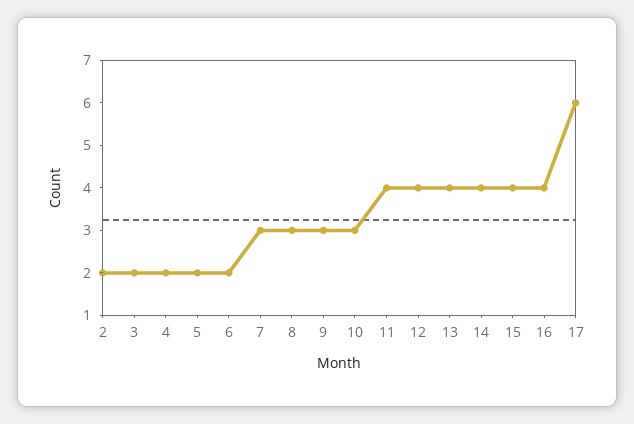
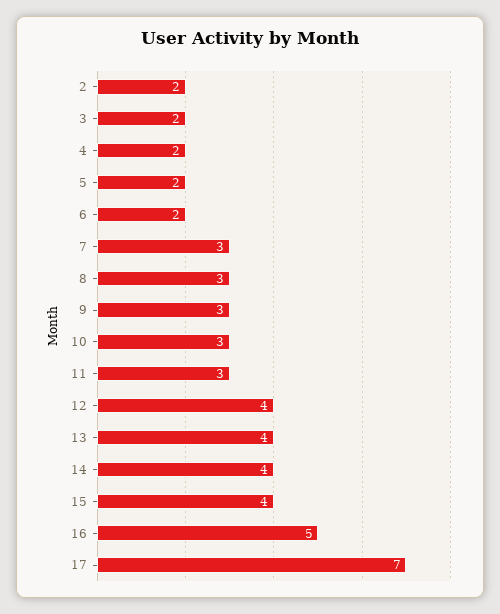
11: 4 -> 3
16: 4 -> 5
17: 6 -> 7

